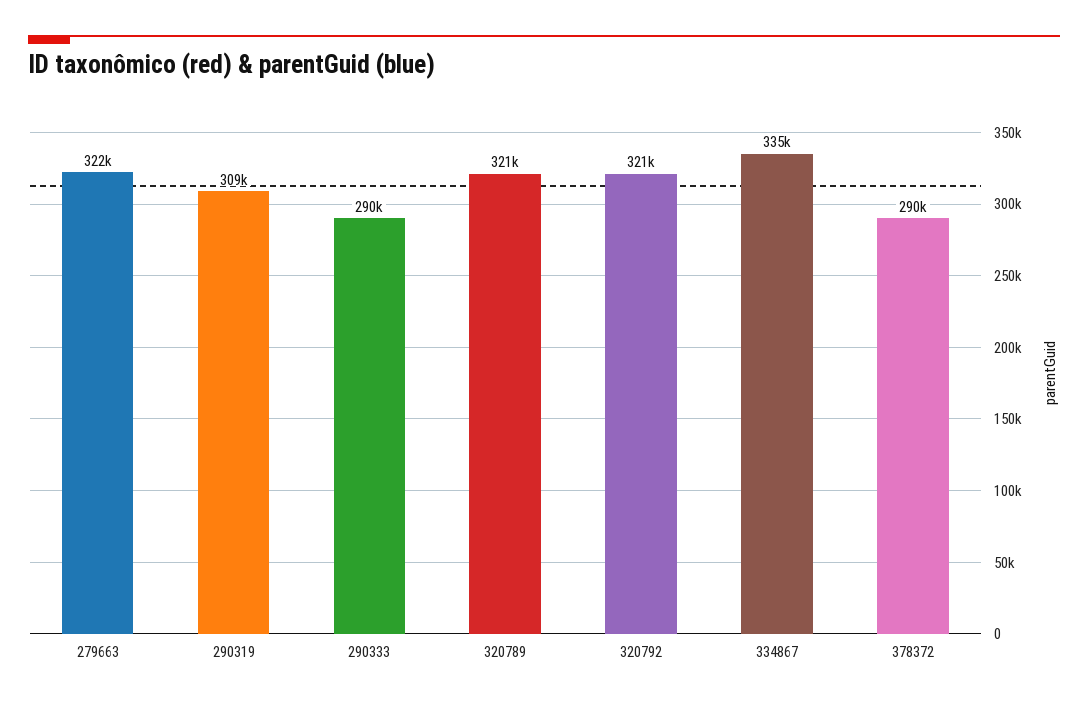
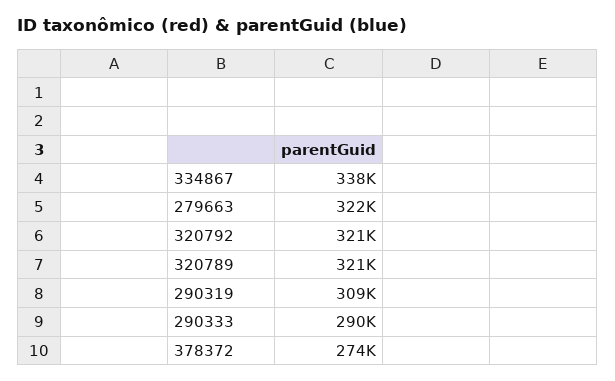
334867: 335000 -> 338000
378372: 290000 -> 274000

